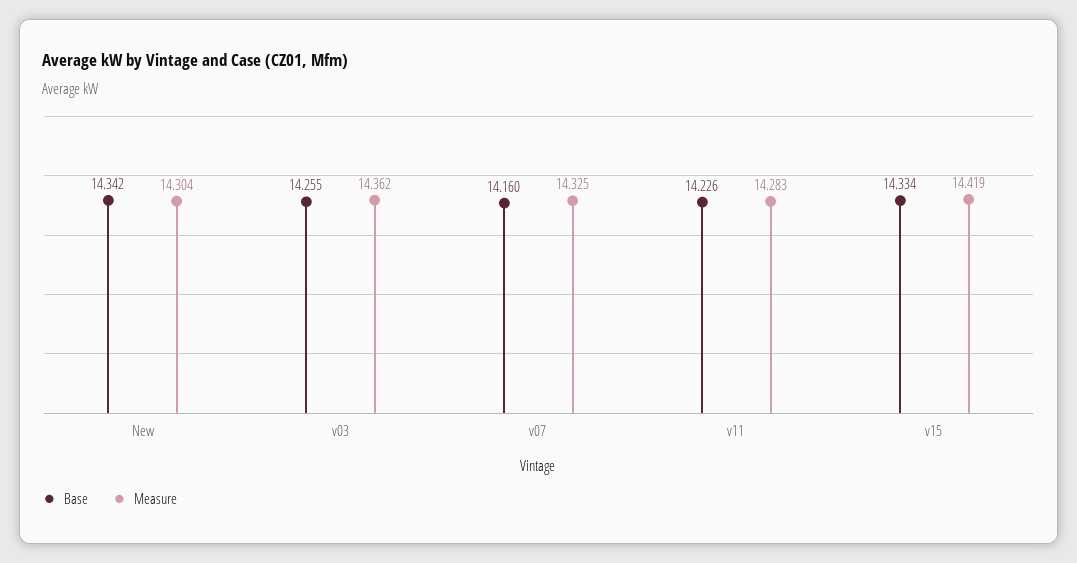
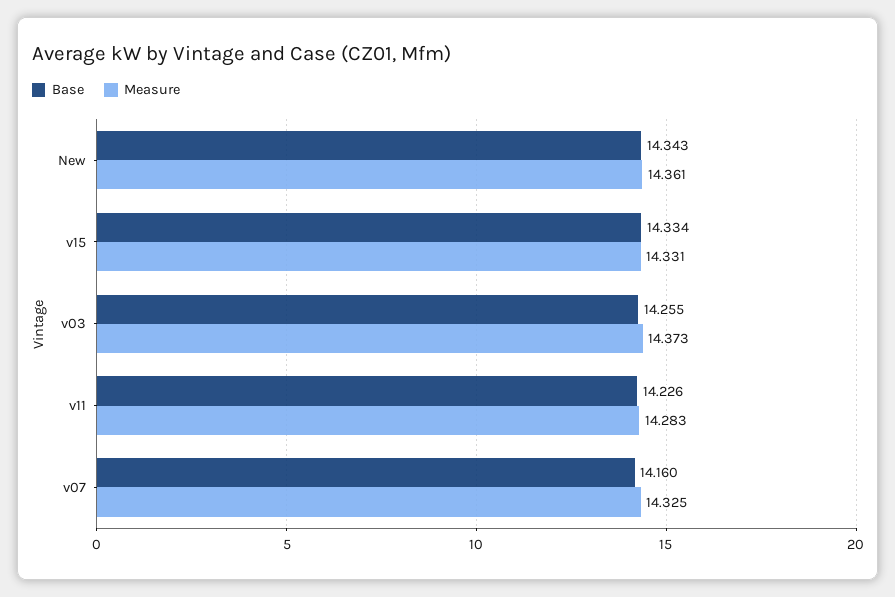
Base, New: 14.342 -> 14.343
Measure, New: 14.304 -> 14.361
Measure, v03: 14.362 -> 14.373
Measure, v15: 14.419 -> 14.331

